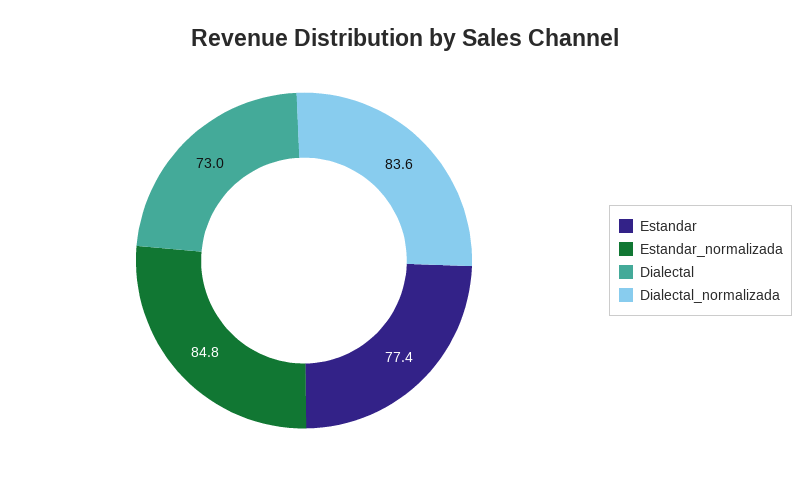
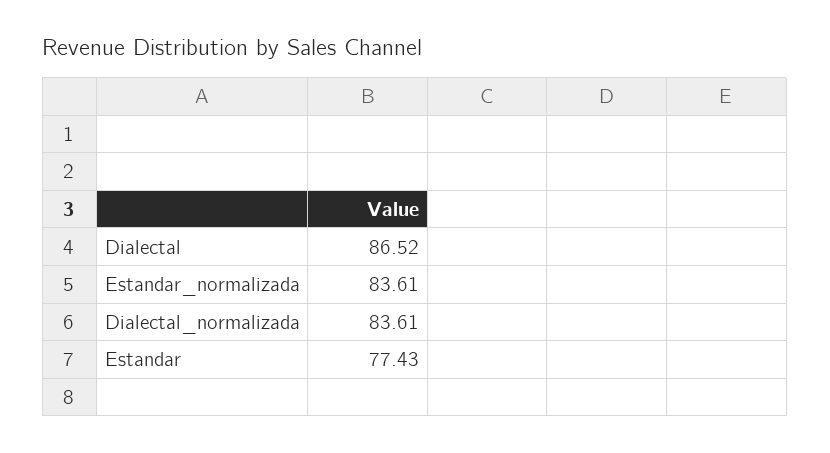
Estandar_normalizada: 84.8 -> 83.61
Dialectal: 73 -> 86.52

